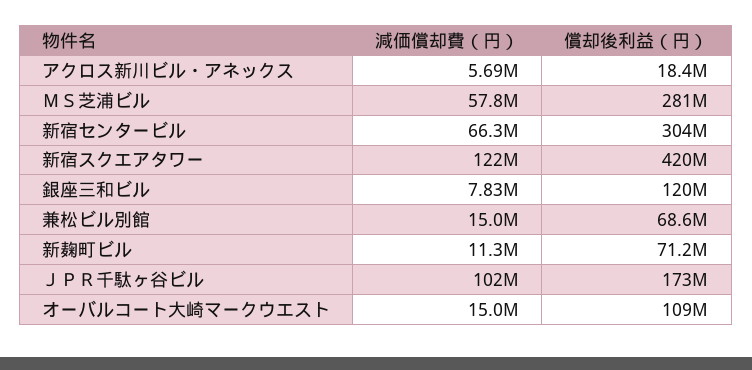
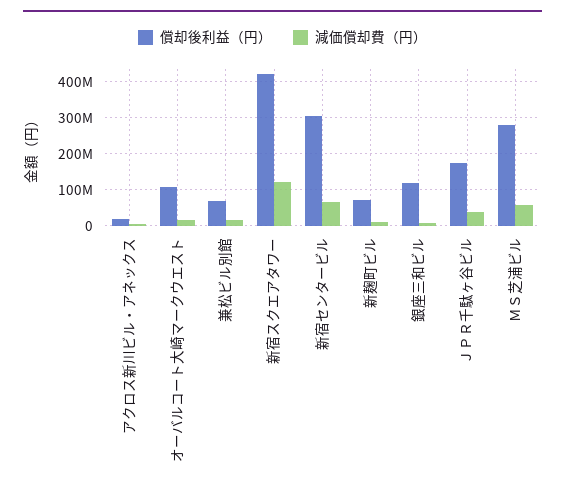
減価償却費（円）, ＪＰＲ千駄ヶ谷ビル: 102000000 -> 40000000

